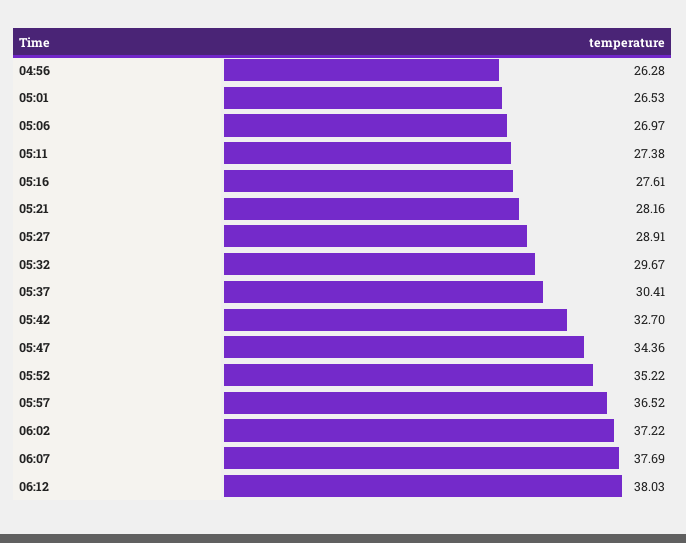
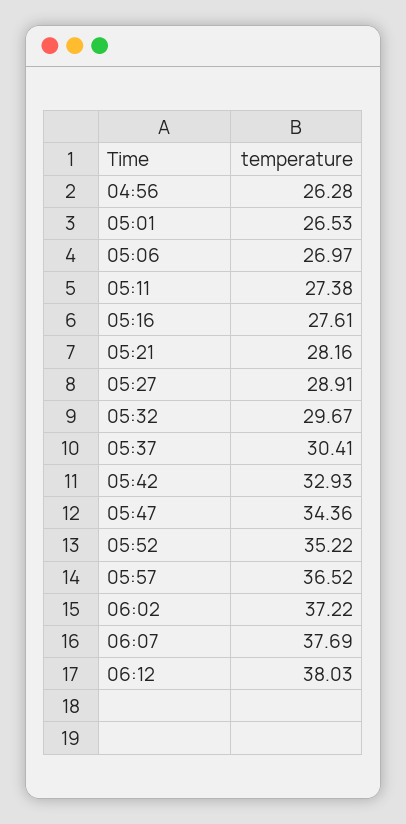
05:42: 32.7 -> 32.93

